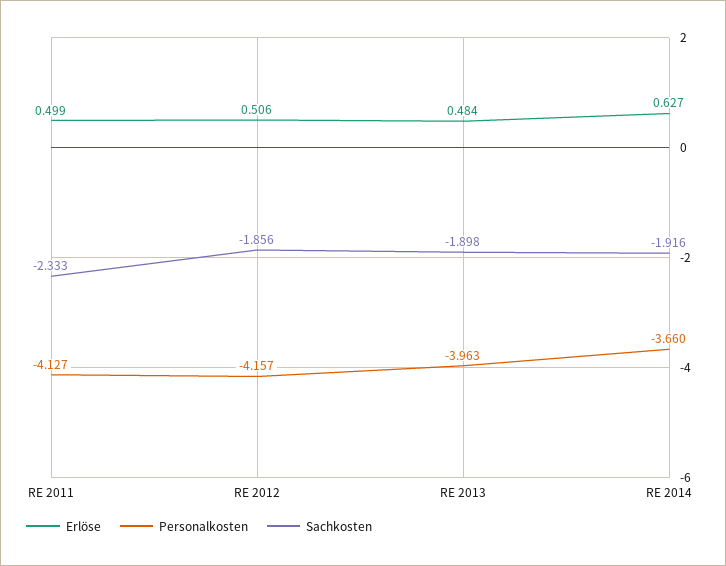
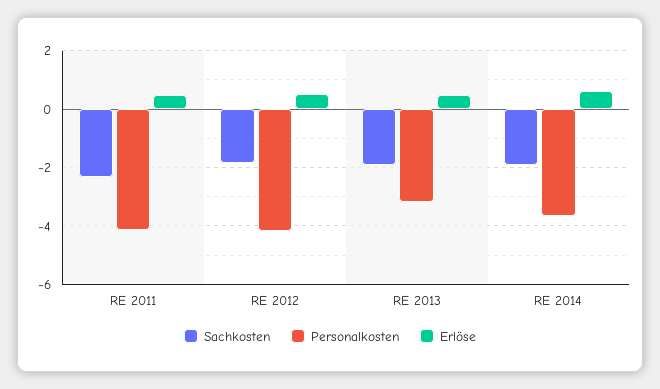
Personalkosten, RE 2013: -3.963 -> -3.25

